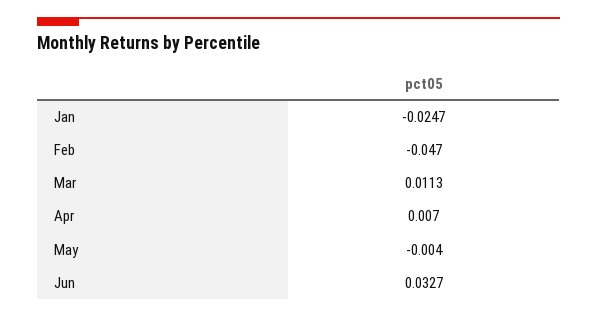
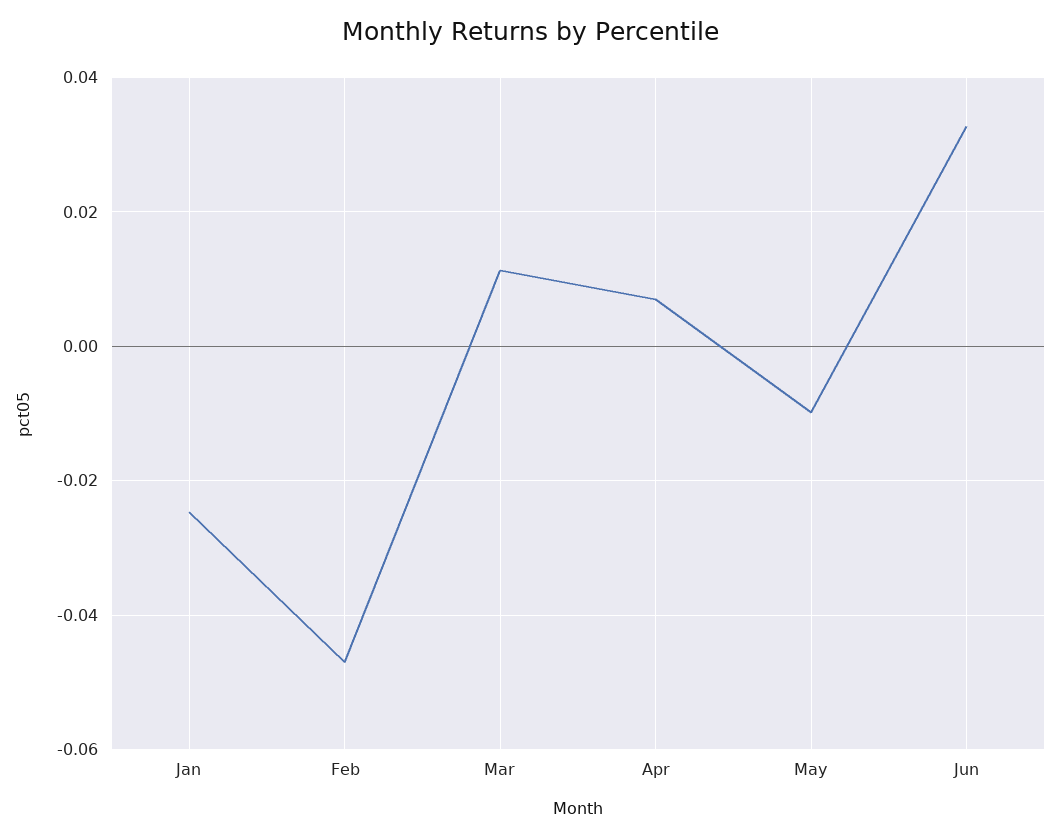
May: -0.004 -> -0.01

